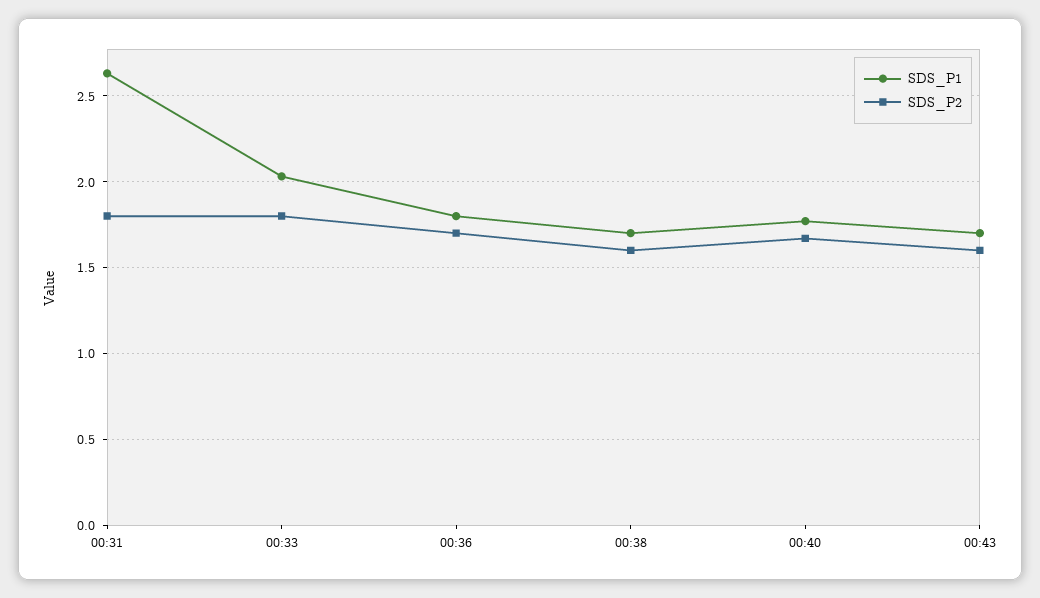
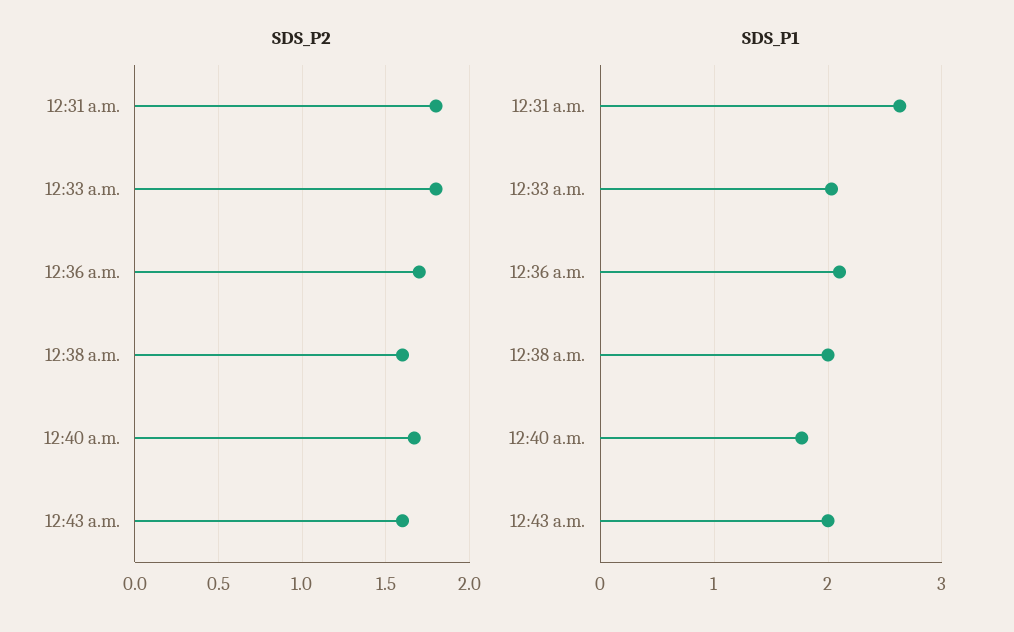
SDS_P1, 00:36: 1.8 -> 2.1
SDS_P1, 00:38: 1.7 -> 2
SDS_P1, 00:43: 1.7 -> 2

